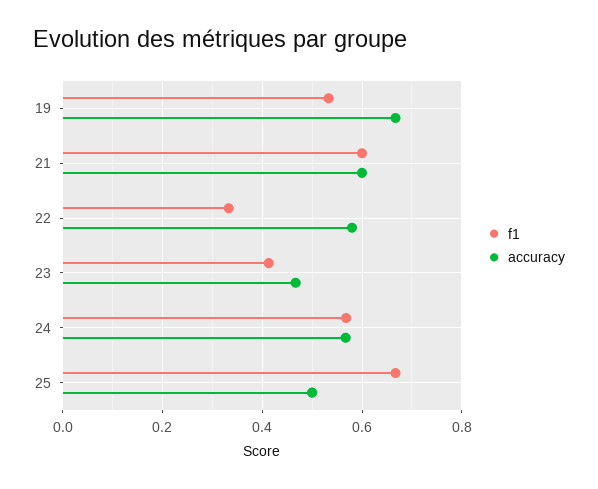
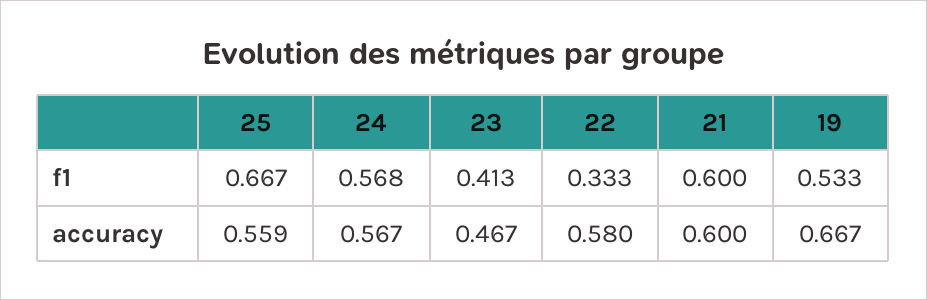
accuracy, 25: 0.5 -> 0.559

